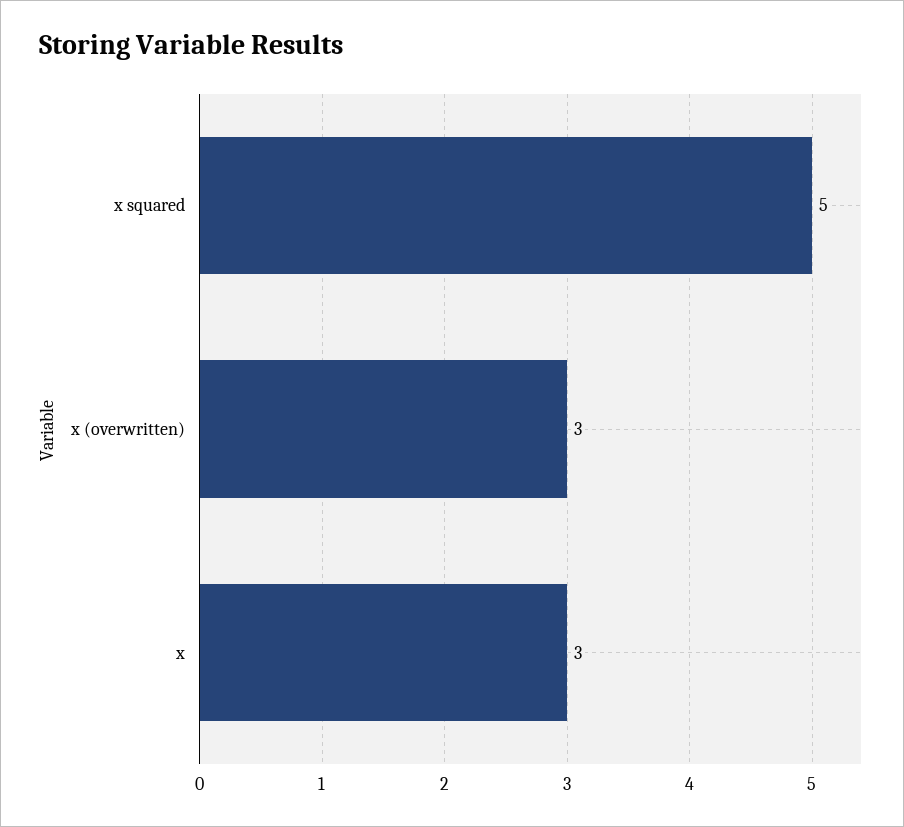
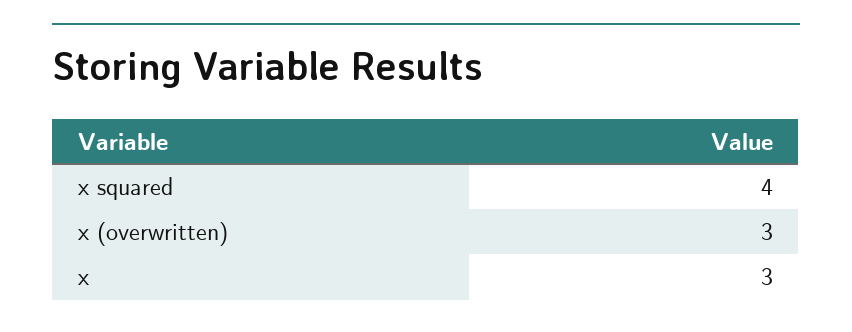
x squared: 5 -> 4

